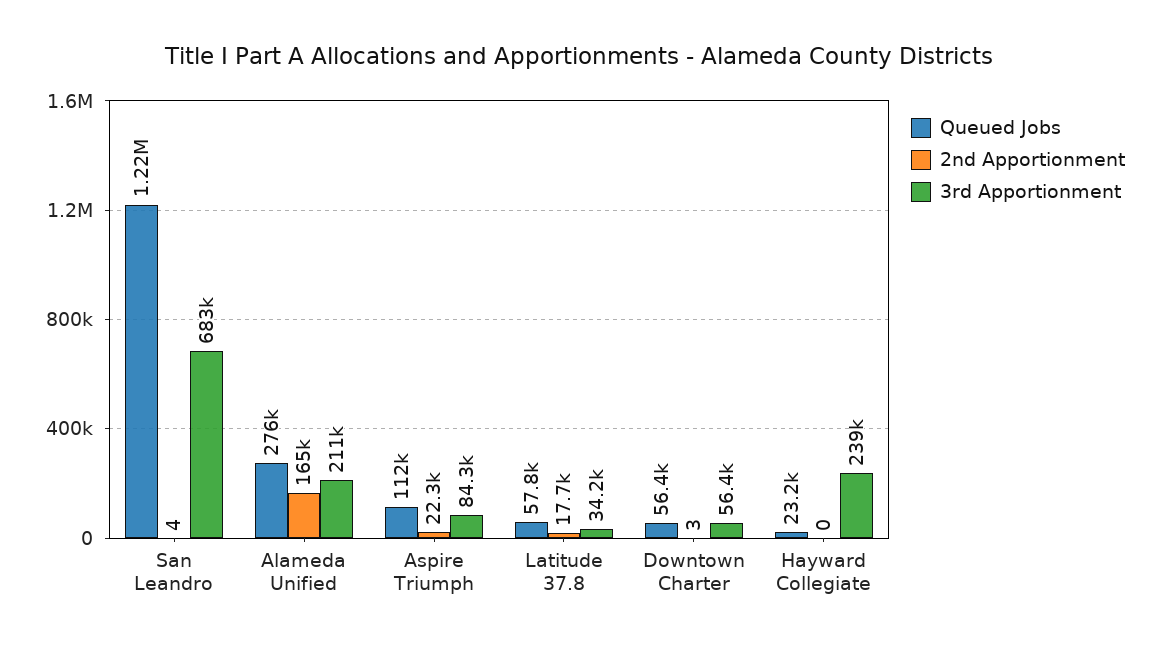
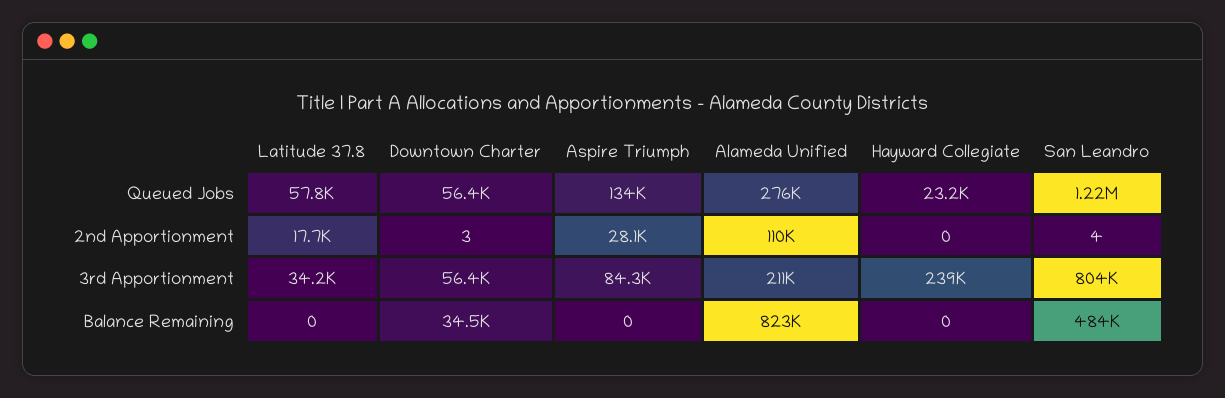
3rd Apportionment, San Leandro: 683000 -> 804000
2nd Apportionment, Alameda Unified: 165000 -> 110000
Queued Jobs, Aspire Triumph: 112000 -> 134000
2nd Apportionment, Aspire Triumph: 22300 -> 28100
Balance Remaining, Latitude 37.8: none -> 0
Balance Remaining, Downtown Charter: none -> 34500
Balance Remaining, Aspire Triumph: none -> 0
Balance Remaining, Alameda Unified: none -> 823000
Balance Remaining, Hayward Collegiate: none -> 0
Balance Remaining, San Leandro: none -> 484000

